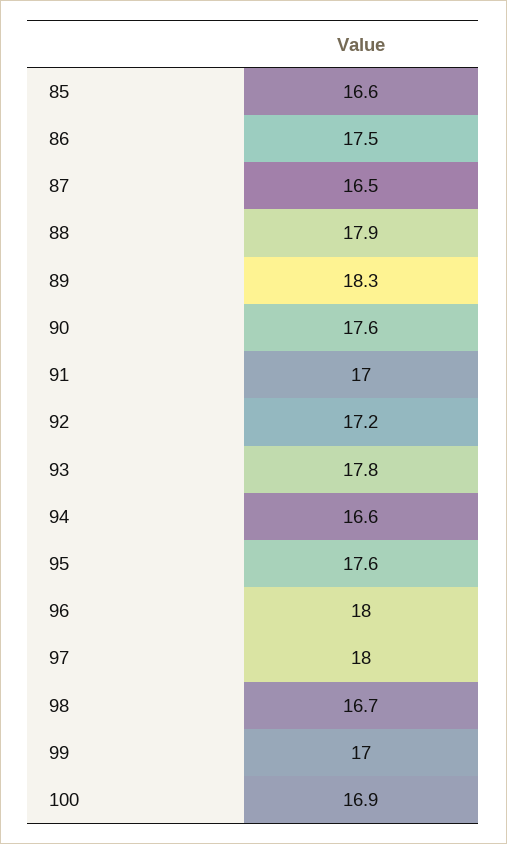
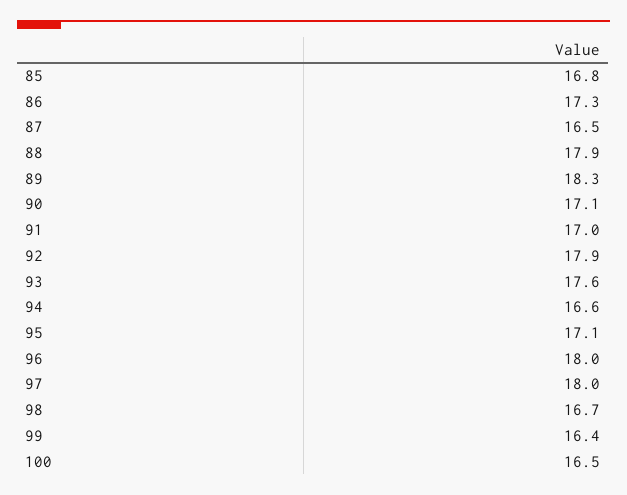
85: 16.6 -> 16.8
86: 17.5 -> 17.3
90: 17.6 -> 17.1
92: 17.2 -> 17.9
93: 17.8 -> 17.6
95: 17.6 -> 17.1
99: 17 -> 16.4
100: 16.9 -> 16.5

